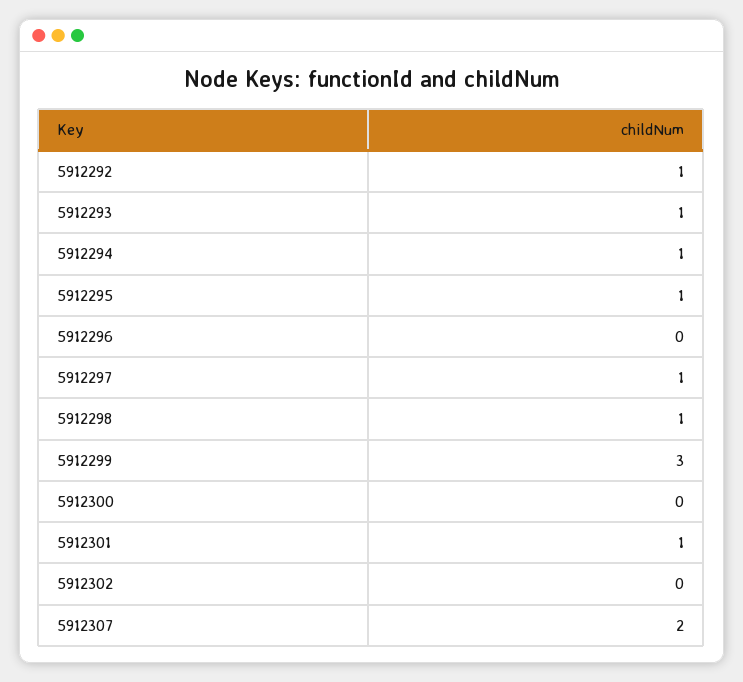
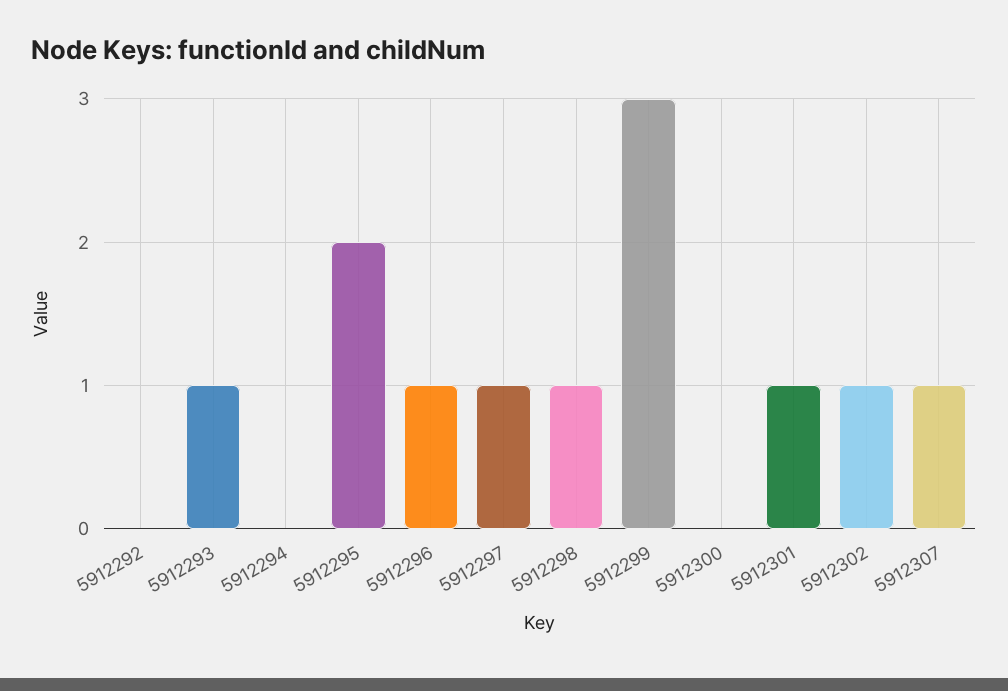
5912292: 1 -> 0
5912294: 1 -> 0
5912295: 1 -> 2
5912296: 0 -> 1
5912302: 0 -> 1
5912307: 2 -> 1

